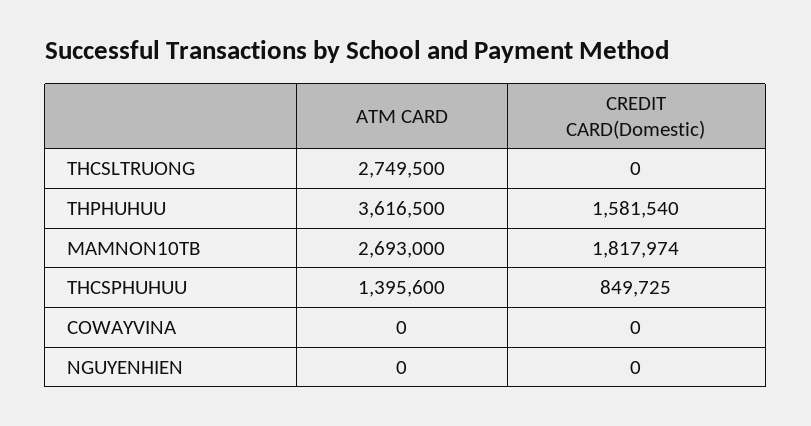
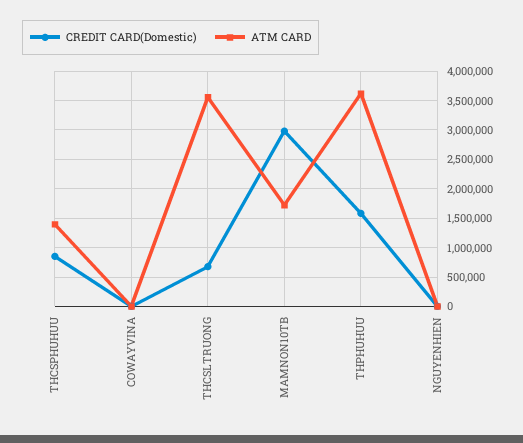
ATM CARD, THCSLTRUONG: 2749500 -> 3500000
CREDIT CARD(Domestic), THCSLTRUONG: 0 -> 750000
ATM CARD, MAMNON10TB: 2693000 -> 1750000
CREDIT CARD(Domestic), MAMNON10TB: 1817974 -> 3000000

